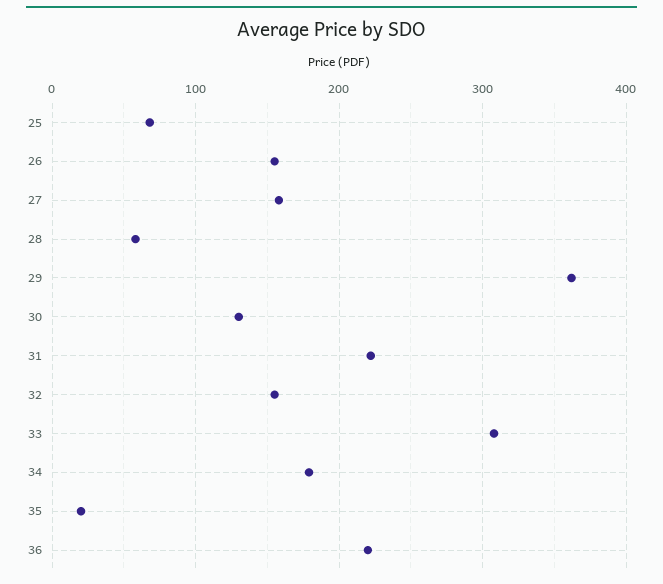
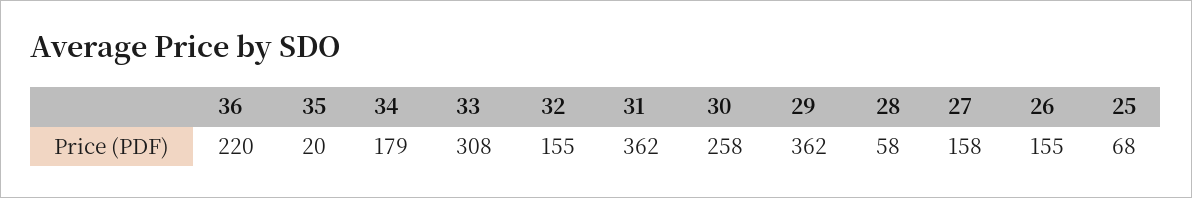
30: 130 -> 258
31: 220 -> 362

